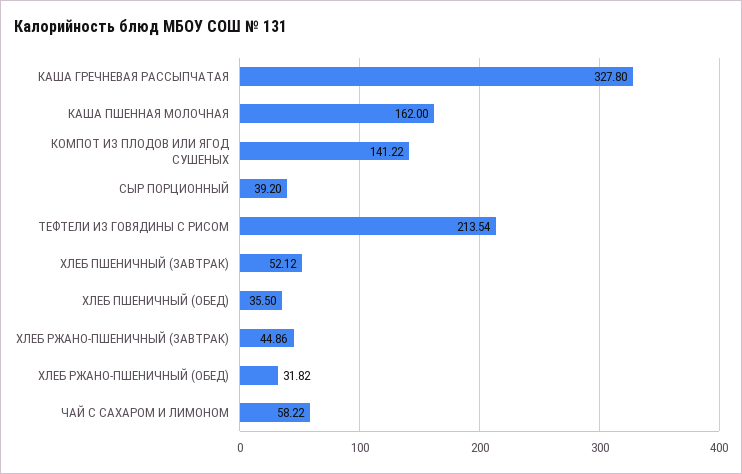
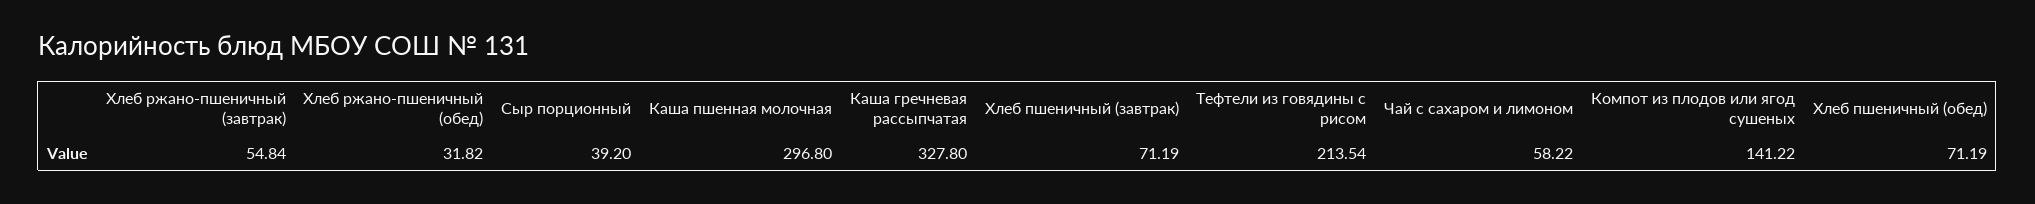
КАША ПШЕННАЯ МОЛОЧНАЯ: 162 -> 296.8
ХЛЕБ ПШЕНИЧНЫЙ (ЗАВТРАК): 52.12 -> 71.19
ХЛЕБ ПШЕНИЧНЫЙ (ОБЕД): 35.5 -> 71.19
ХЛЕБ РЖАНО-ПШЕНИЧНЫЙ (ЗАВТРАК): 44.86 -> 54.84

